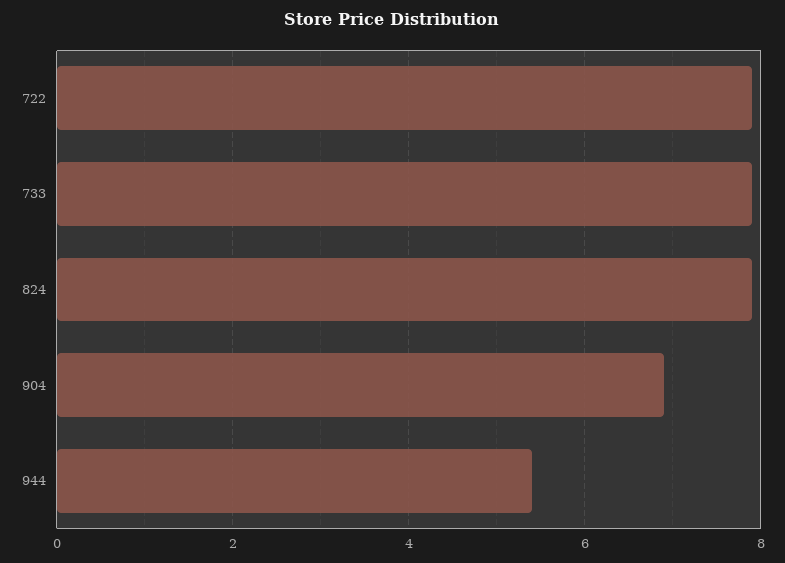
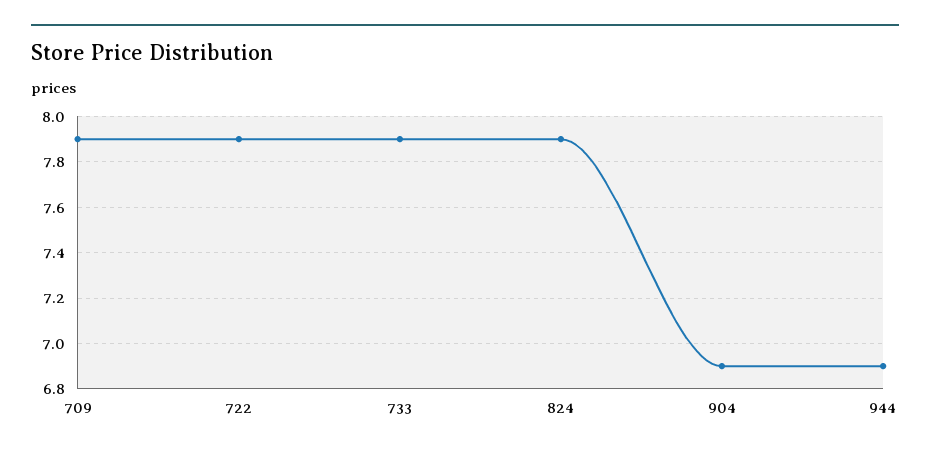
944: 5.5 -> 6.9
709: none -> 7.9

